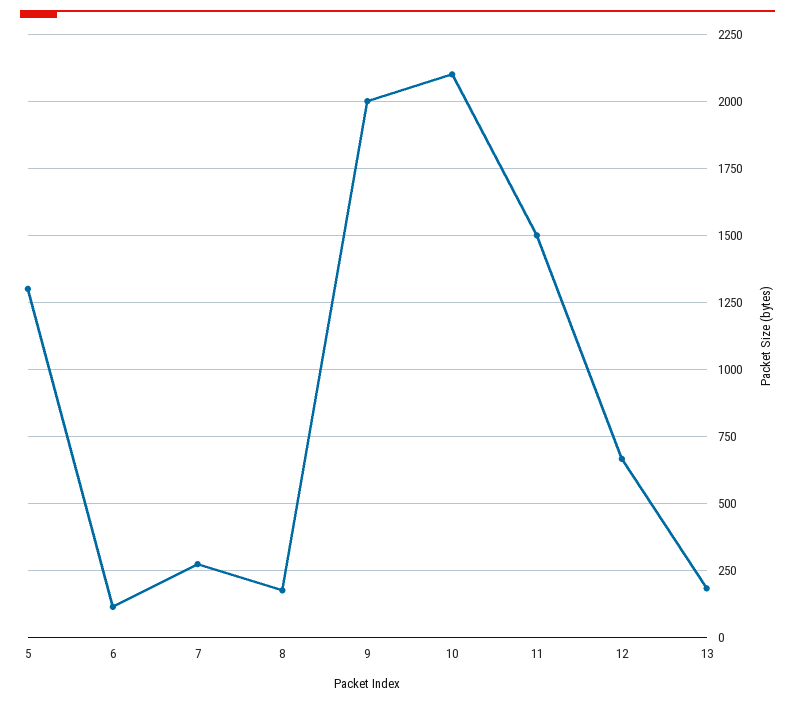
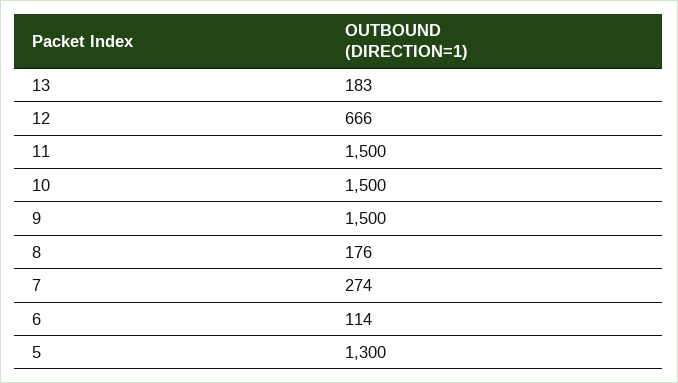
9: 2000 -> 1500
10: 2100 -> 1500

